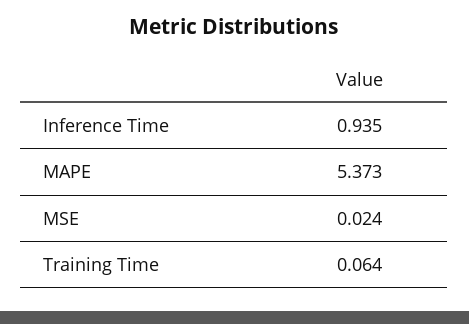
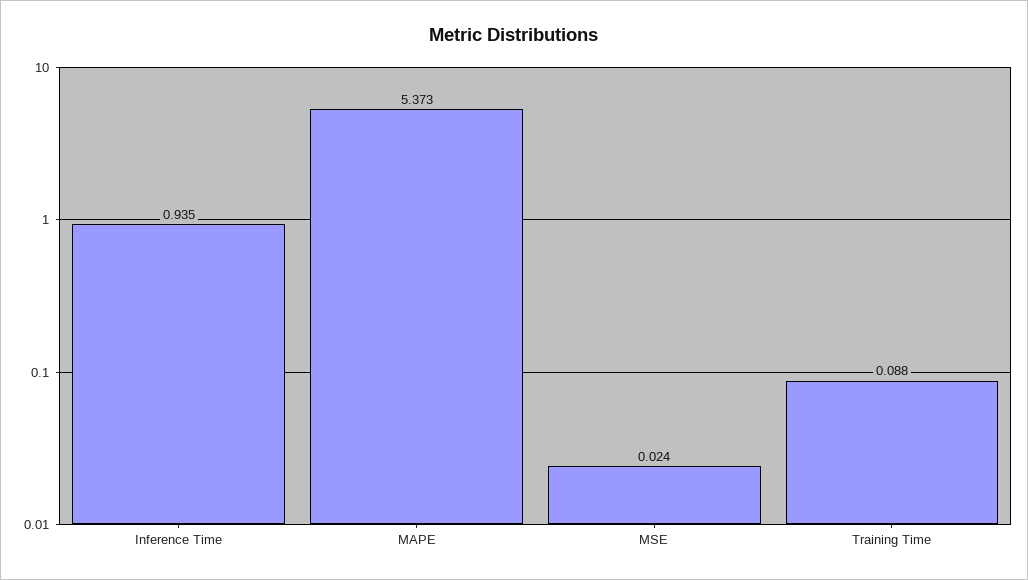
Training Time: 0.064 -> 0.088

